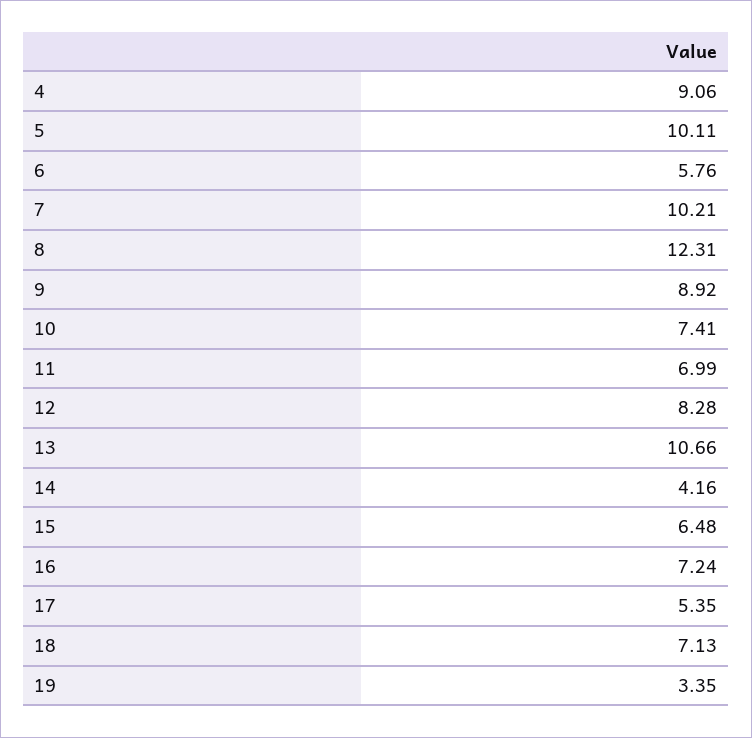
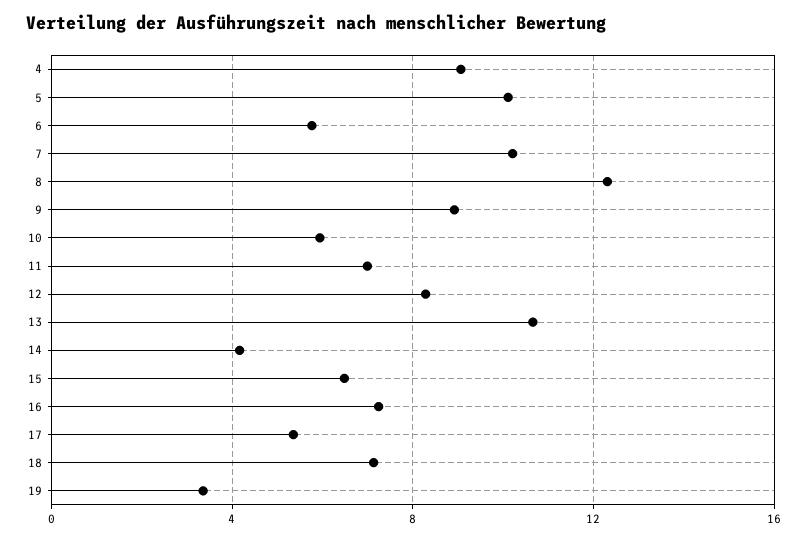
10: 7.41 -> 6

